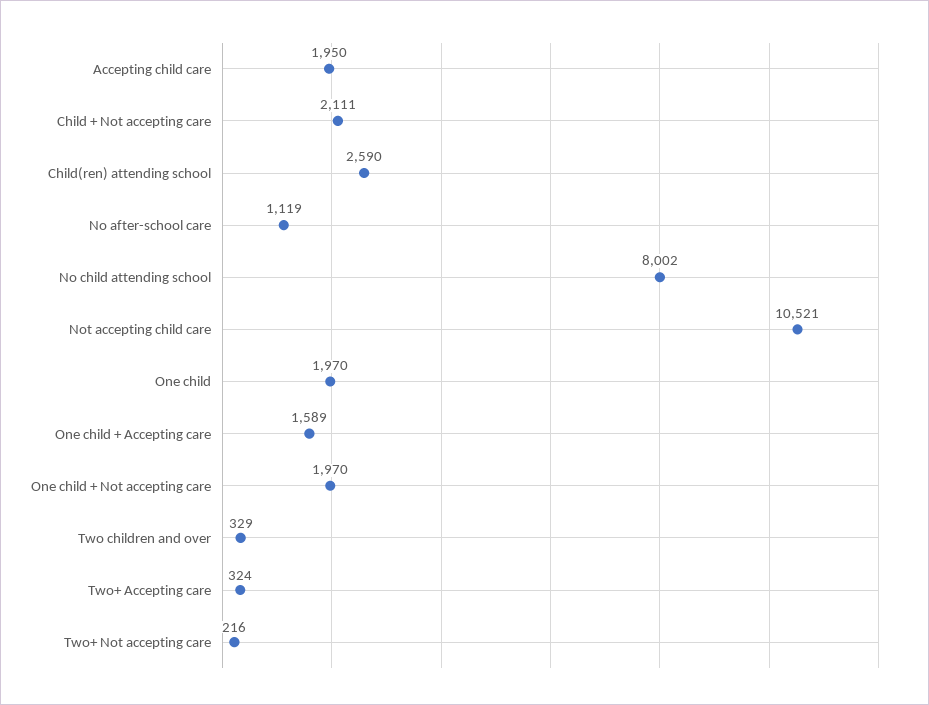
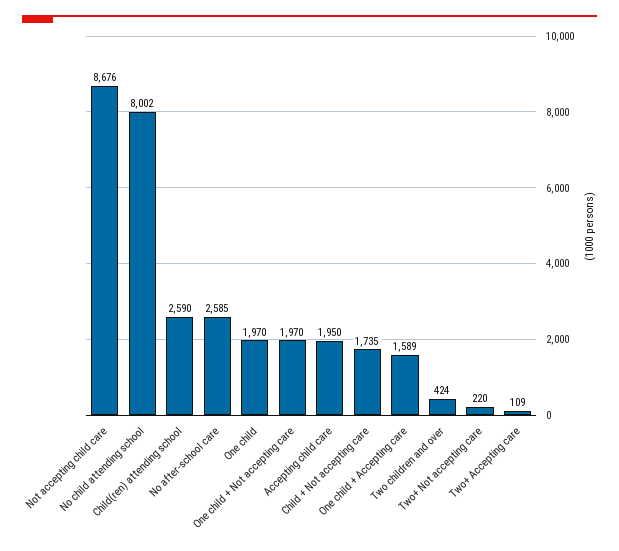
Child + Not accepting care: 2111 -> 1735
No after-school care: 1119 -> 2585
Not accepting child care: 10521 -> 8676
Two children and over: 329 -> 424
Two+ Accepting care: 324 -> 109
Two+ Not accepting care: 216 -> 220

